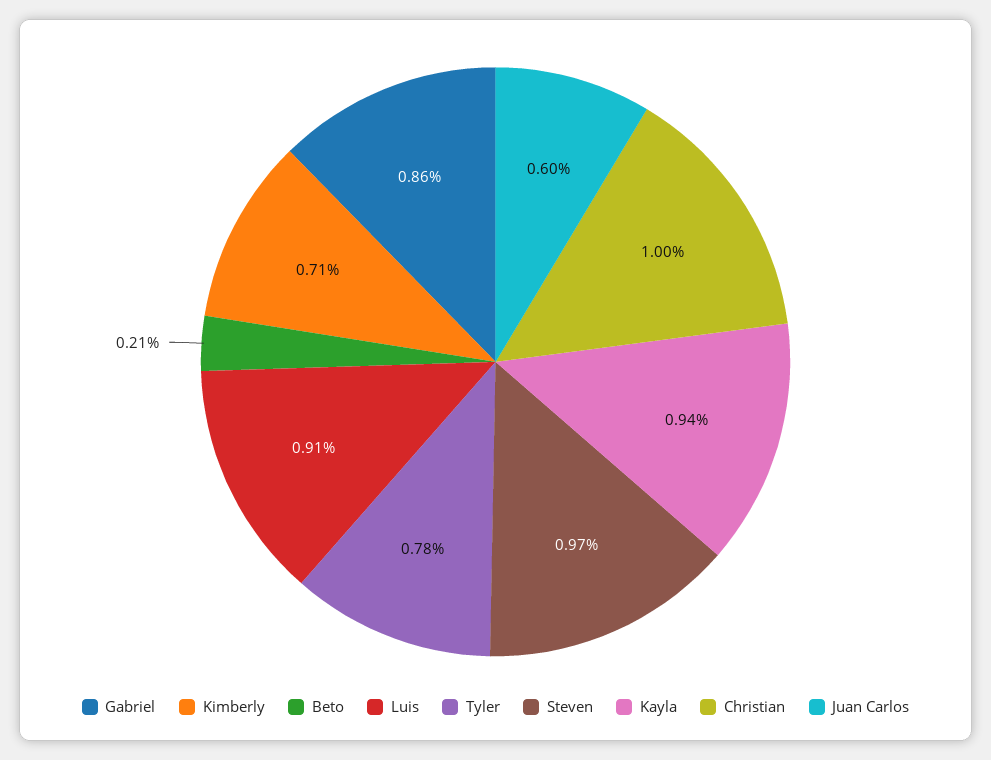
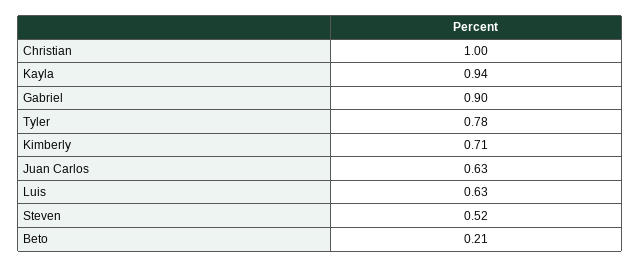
Gabriel: 0.86 -> 0.9
Luis: 0.91 -> 0.63
Steven: 0.97 -> 0.52
Juan Carlos: 0.6 -> 0.63

